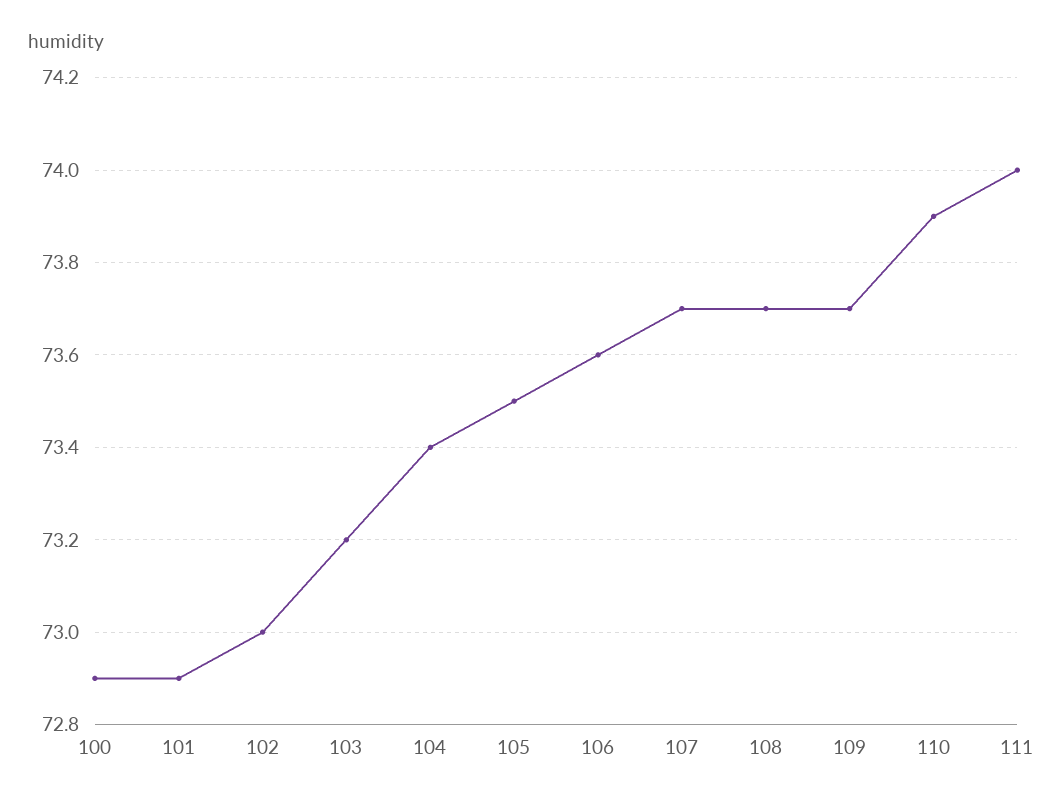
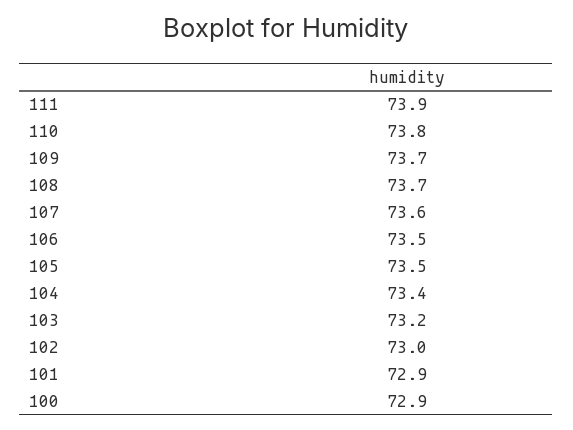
106: 73.6 -> 73.5
107: 73.7 -> 73.6
110: 73.9 -> 73.8
111: 74 -> 73.9

